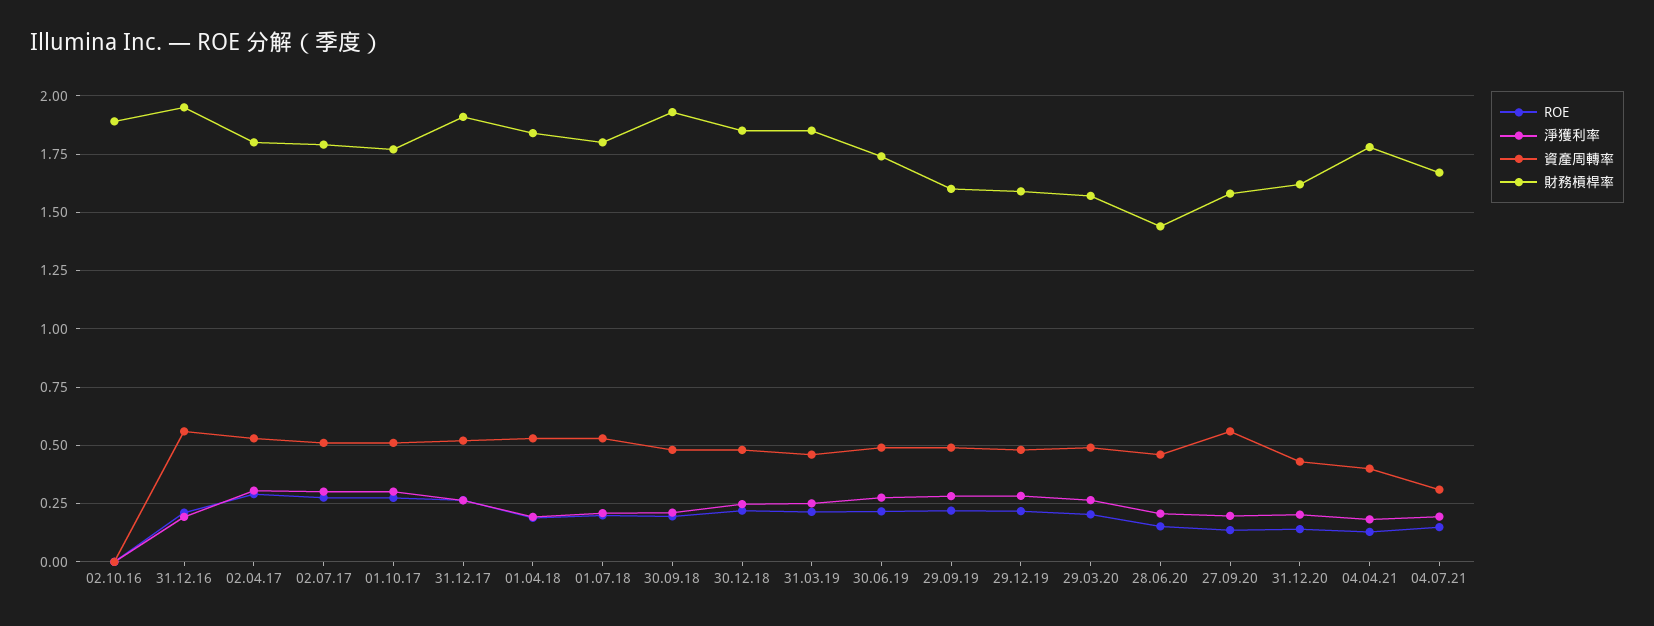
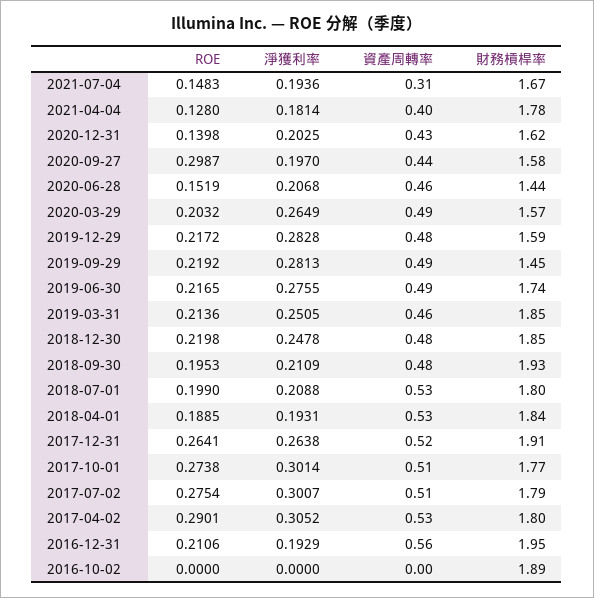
財務槓桿率, 29.09.19: 1.6 -> 1.45
ROE, 27.09.20: 0.15 -> 0.2987
資產周轉率, 27.09.20: 0.55 -> 0.44

